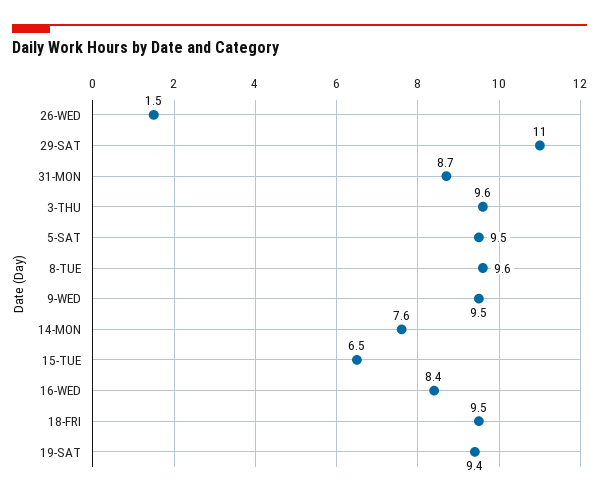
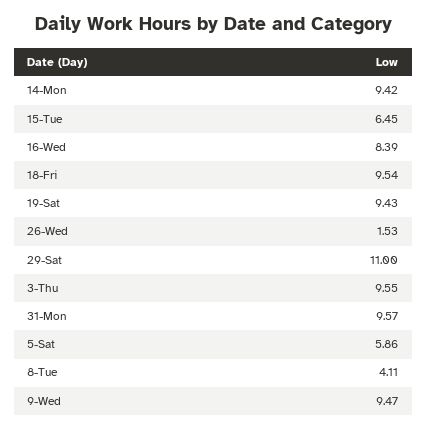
31-MON: 8.7 -> 9.57
5-SAT: 9.5 -> 5.86
8-TUE: 9.6 -> 4.11
14-MON: 7.6 -> 9.42

